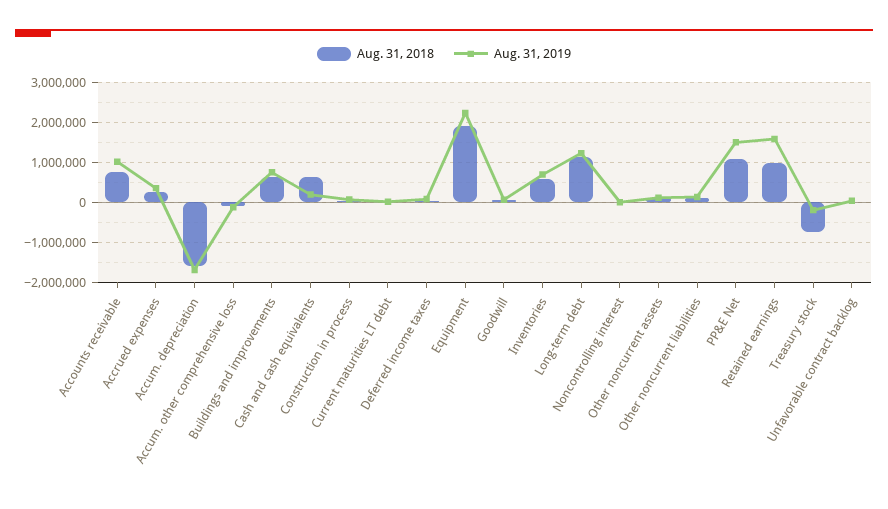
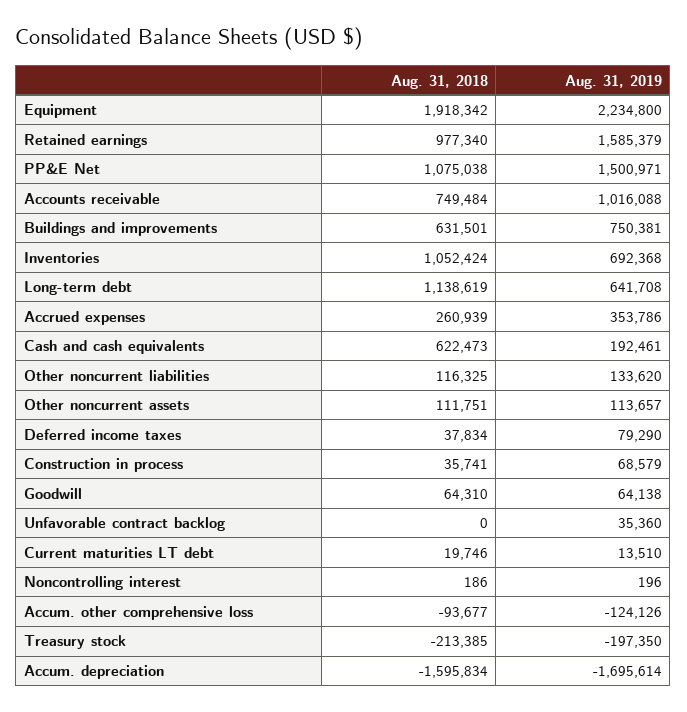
Aug. 31, 2018, Inventories: 600000 -> 1052424
Aug. 31, 2019, Long-term debt: 1200000 -> 641708
Aug. 31, 2018, Treasury stock: -800000 -> -213385

